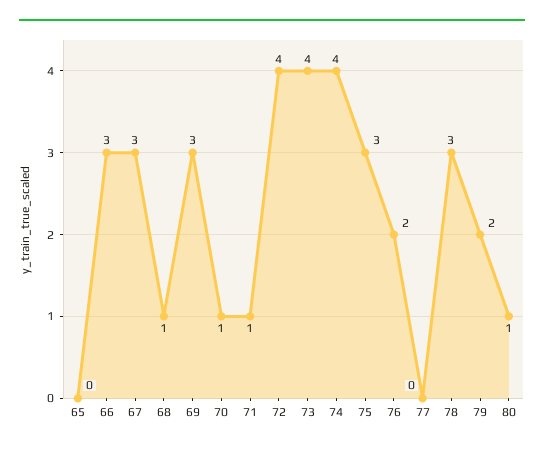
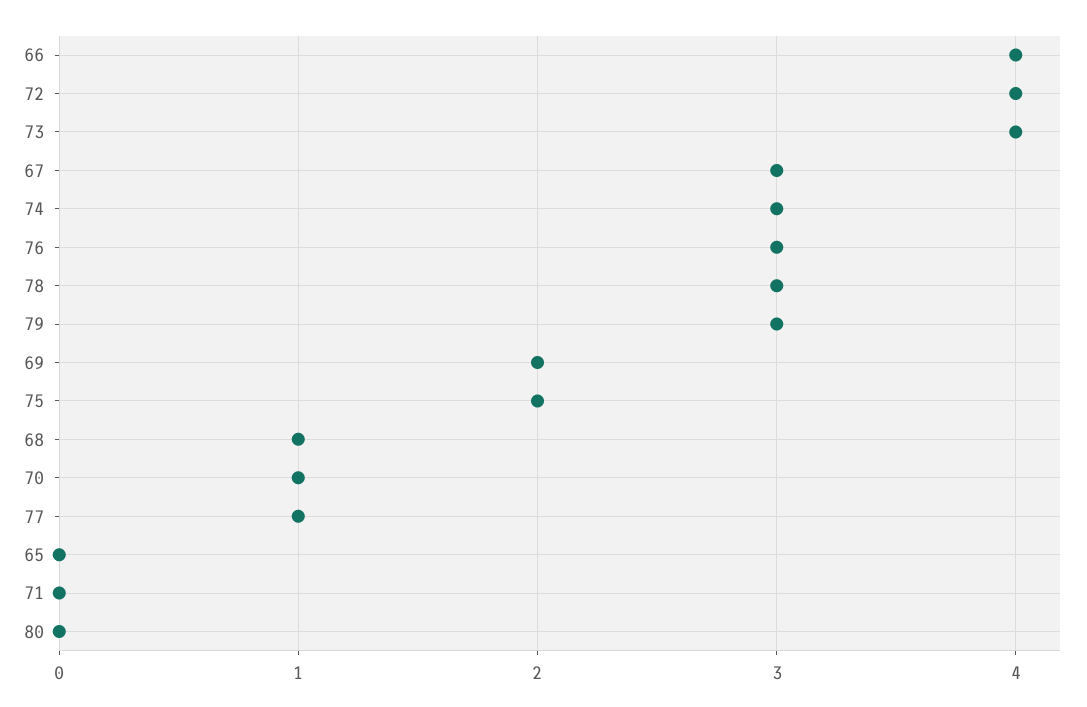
66: 3 -> 4
69: 3 -> 2
71: 1 -> 0
74: 4 -> 3
75: 3 -> 2
76: 2 -> 3
77: 0 -> 1
79: 2 -> 3
80: 1 -> 0

